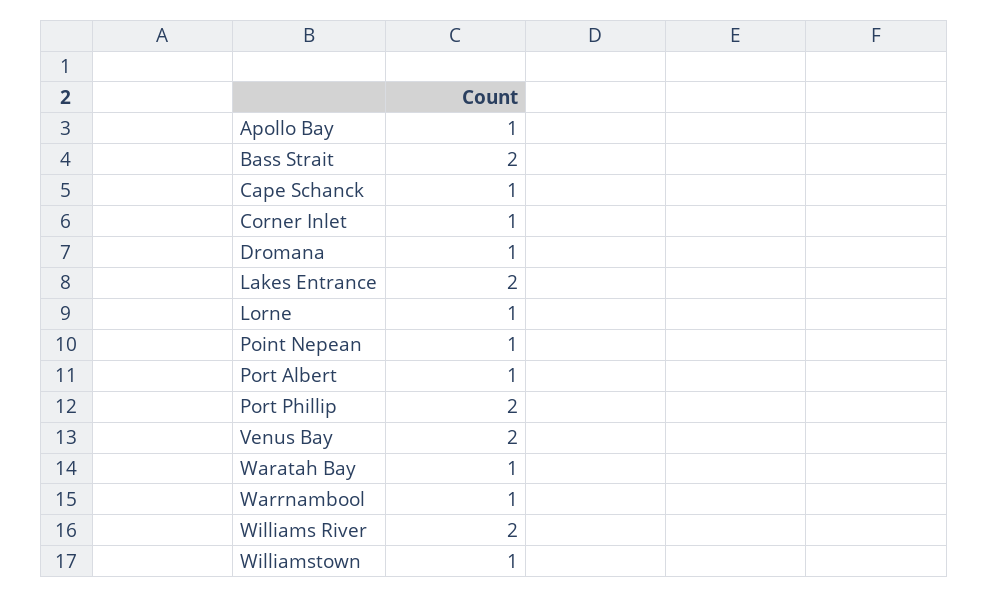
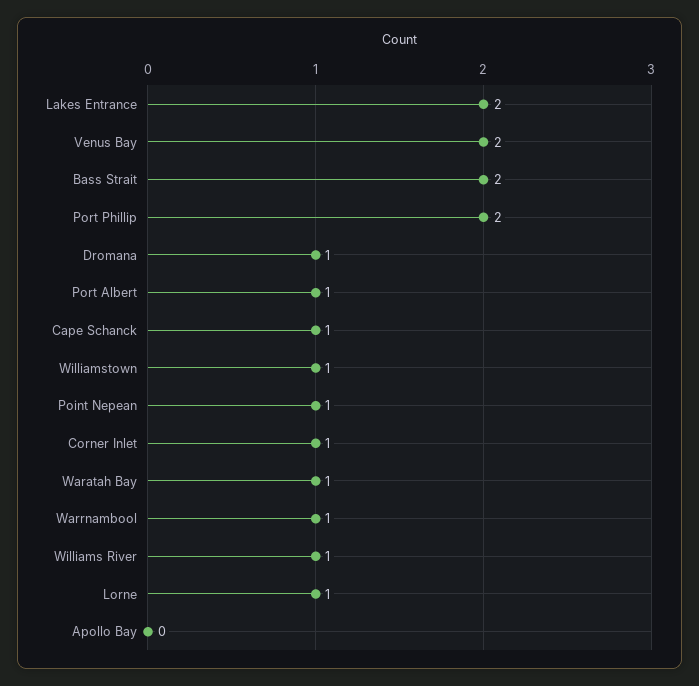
Apollo Bay: 1 -> 0
Williams River: 2 -> 1

